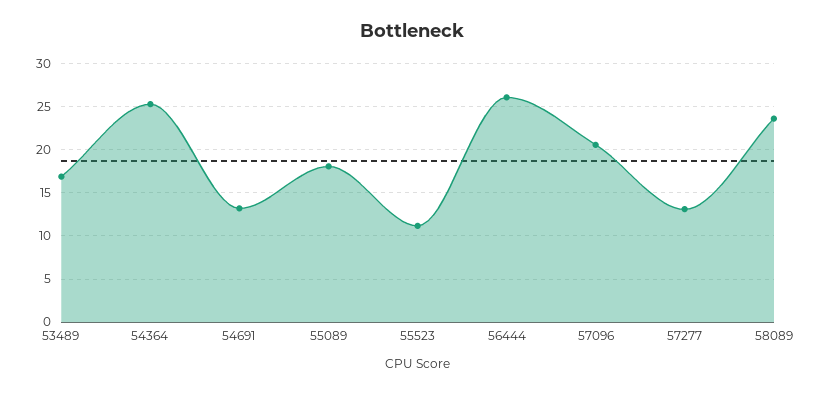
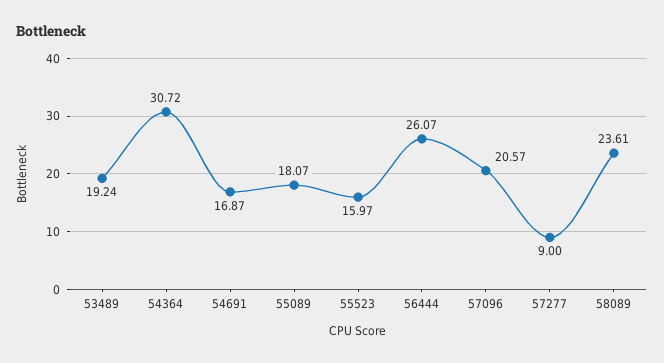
53489: 17 -> 19.24
54364: 25 -> 30.72
54691: 13 -> 16.87
55523: 11 -> 15.97
57277: 13 -> 9

